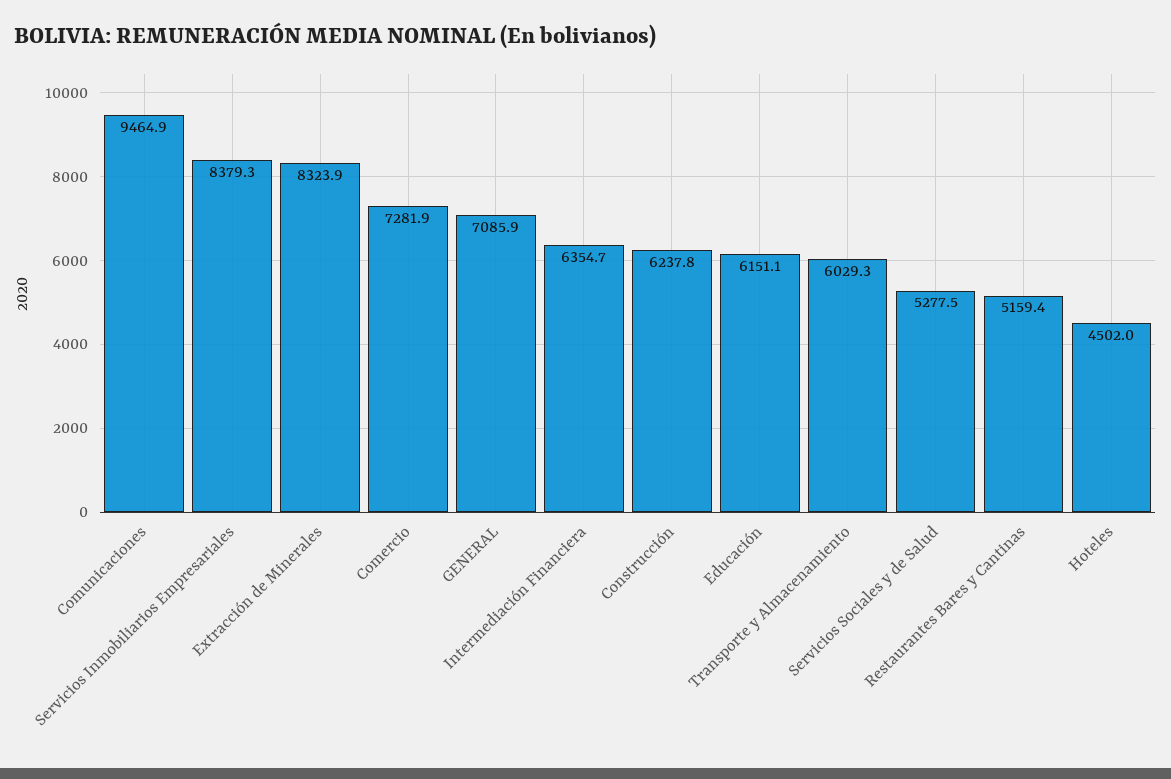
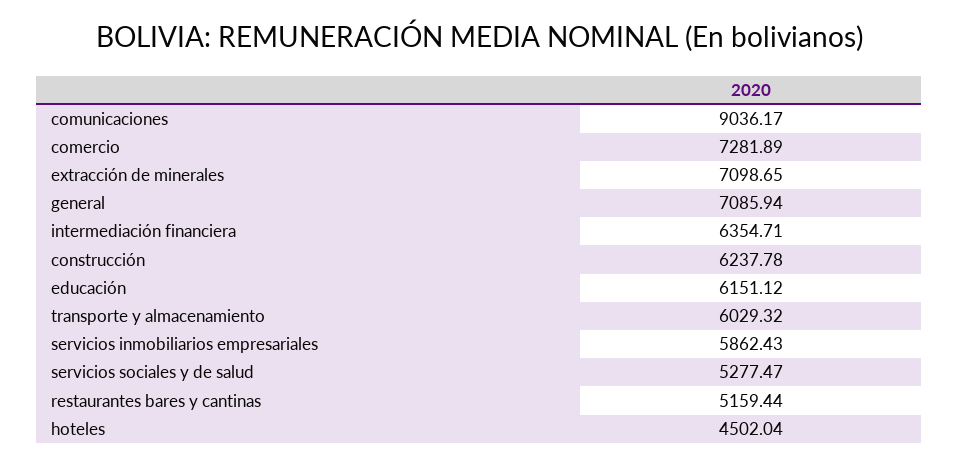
Comunicaciones: 9464.9 -> 9036.17
Servicios Inmobiliarios Empresariales: 8379.3 -> 5862.43
Extracción de Minerales: 8323.9 -> 7098.65

